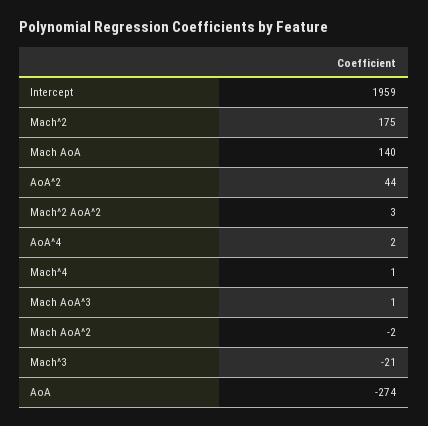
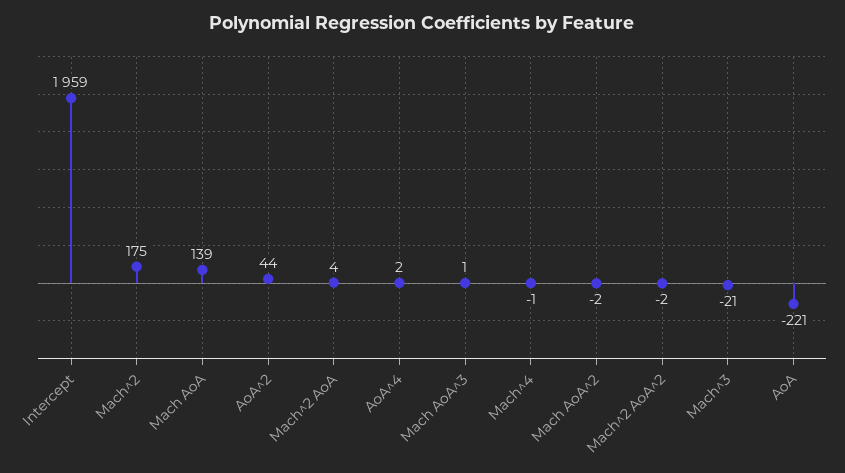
Mach AoA: 140 -> 139
Mach^2 AoA^2: 3 -> -2
Mach^4: 1 -> -1
AoA: -274 -> -221
Mach^2 AoA: none -> 4

